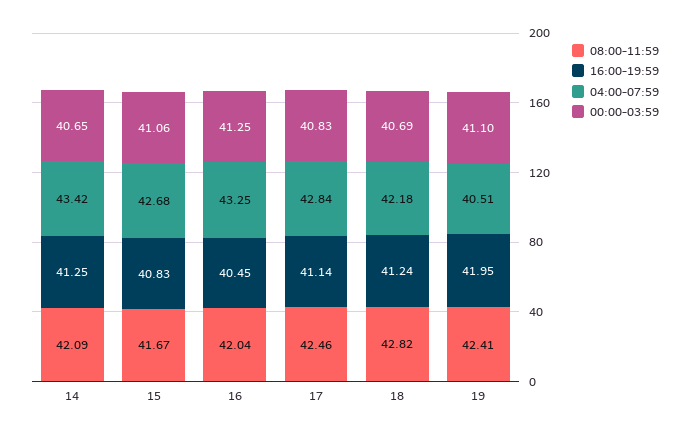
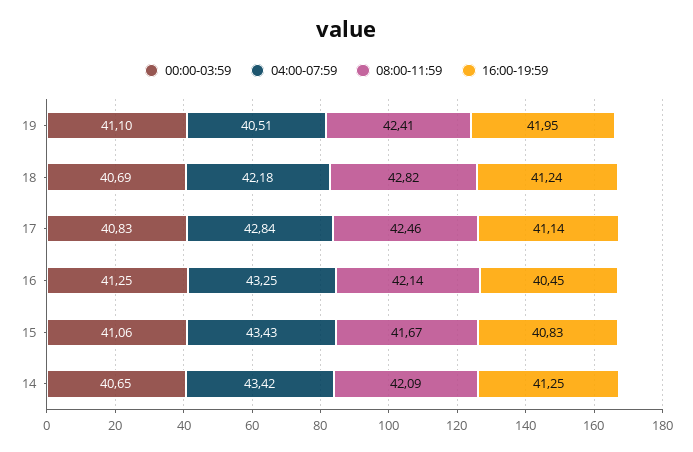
04:00-07:59, 15: 42.68 -> 43.43
08:00-11:59, 16: 42.04 -> 42.14

